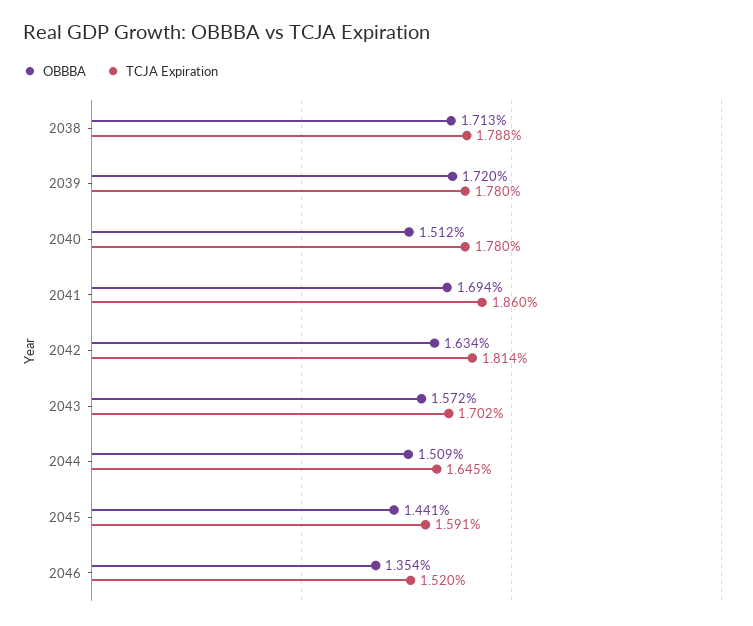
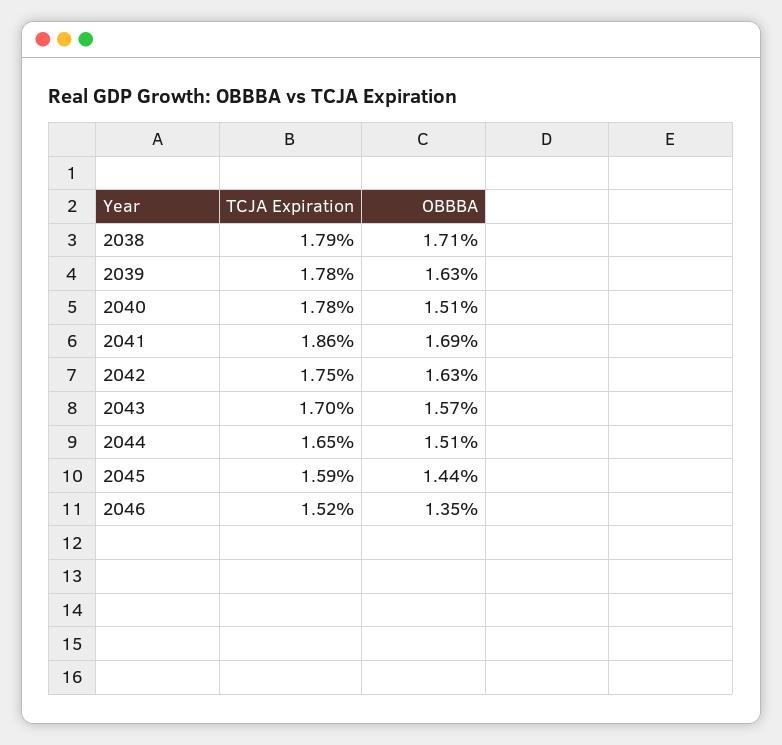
OBBBA, 2039: 1.72 -> 1.63
TCJA Expiration, 2042: 1.814 -> 1.75

